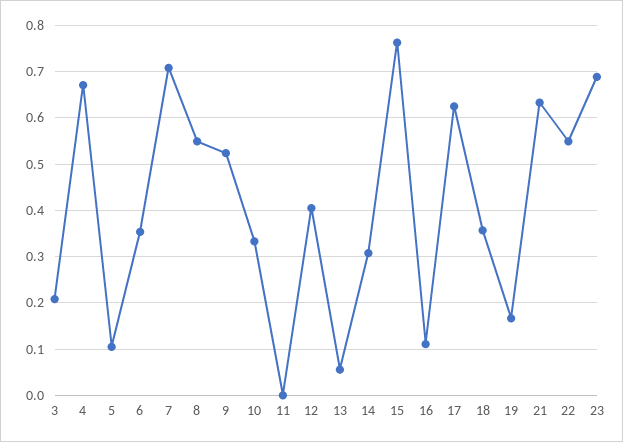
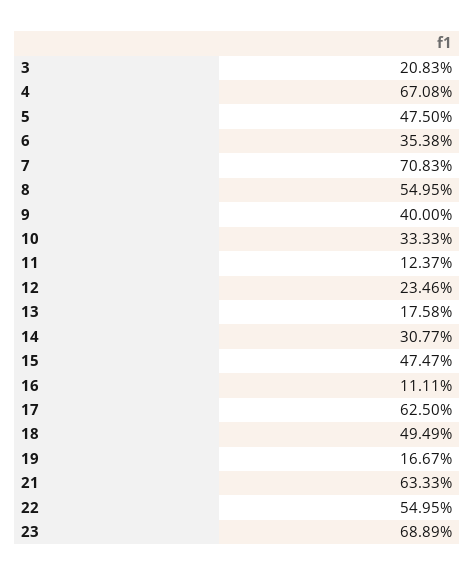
5: 0.1 -> 0.475
9: 0.52 -> 0.4
11: 0 -> 0.1237
12: 0.4 -> 0.2346
13: 0.06 -> 0.1758
15: 0.76 -> 0.4747
18: 0.36 -> 0.4949

